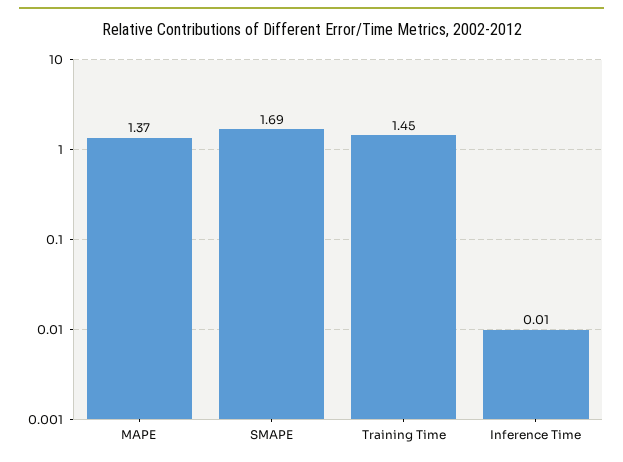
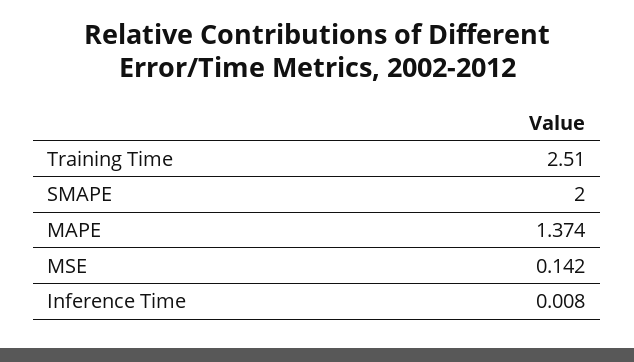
SMAPE: 1.69 -> 2
Training Time: 1.45 -> 2.51
MSE: none -> 0.142

